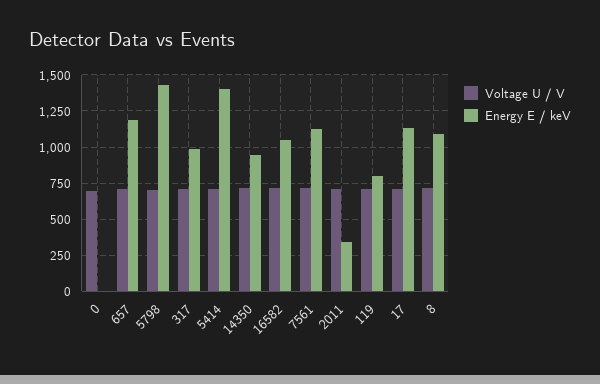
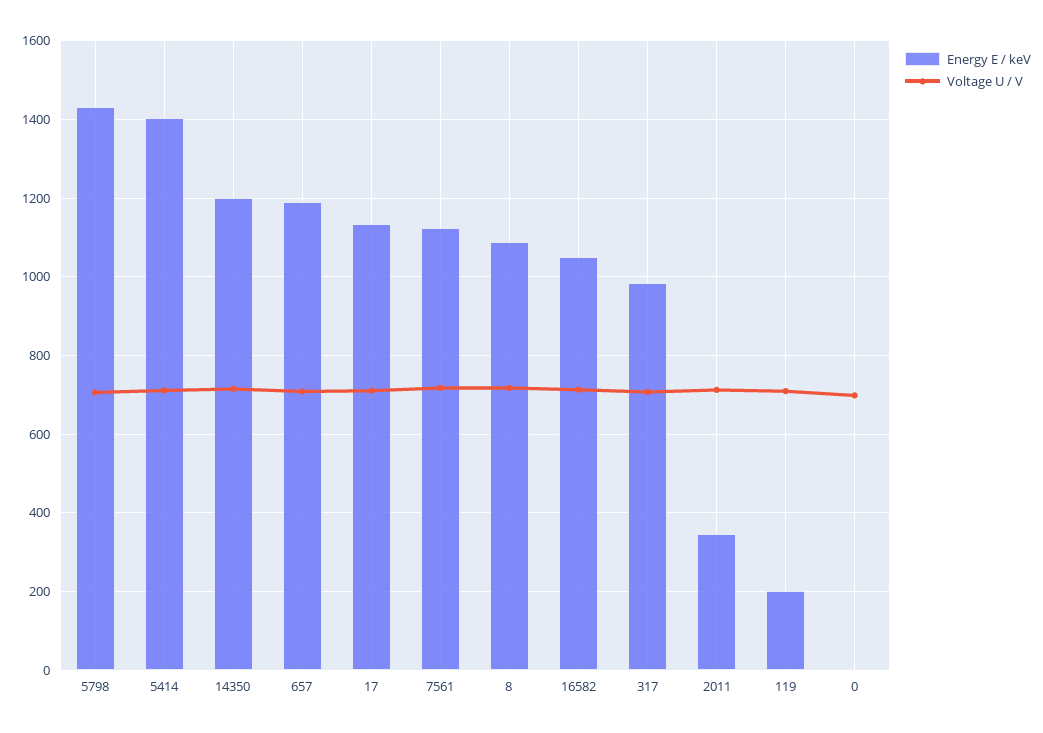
Energy E / keV, 14350: 950 -> 1200
Energy E / keV, 119: 800 -> 200

